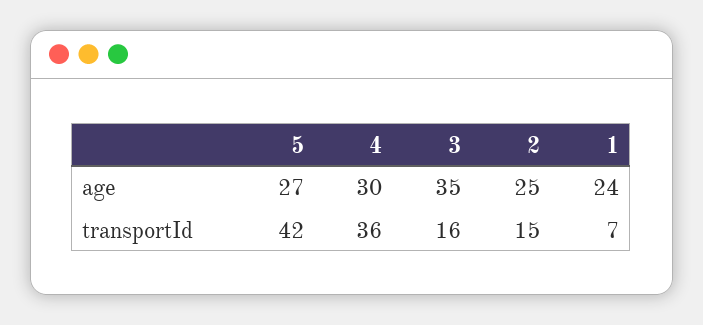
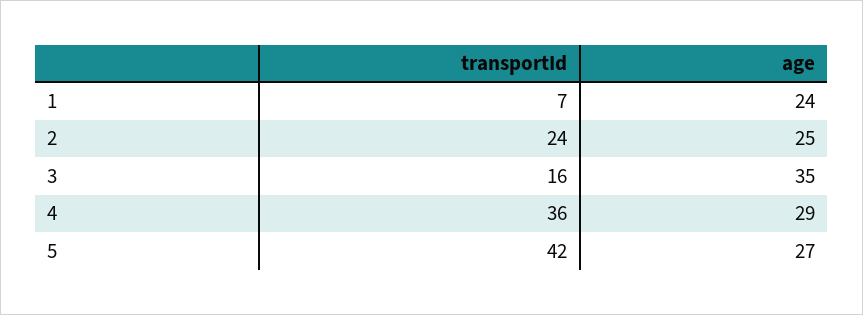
4, age: 30 -> 29
2, transportId: 15 -> 24

